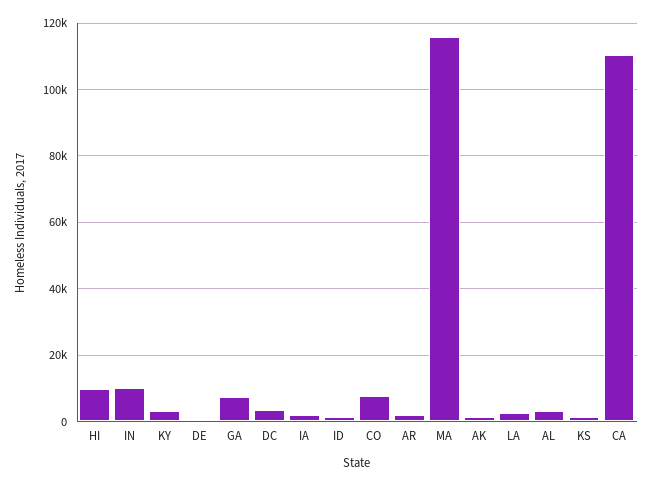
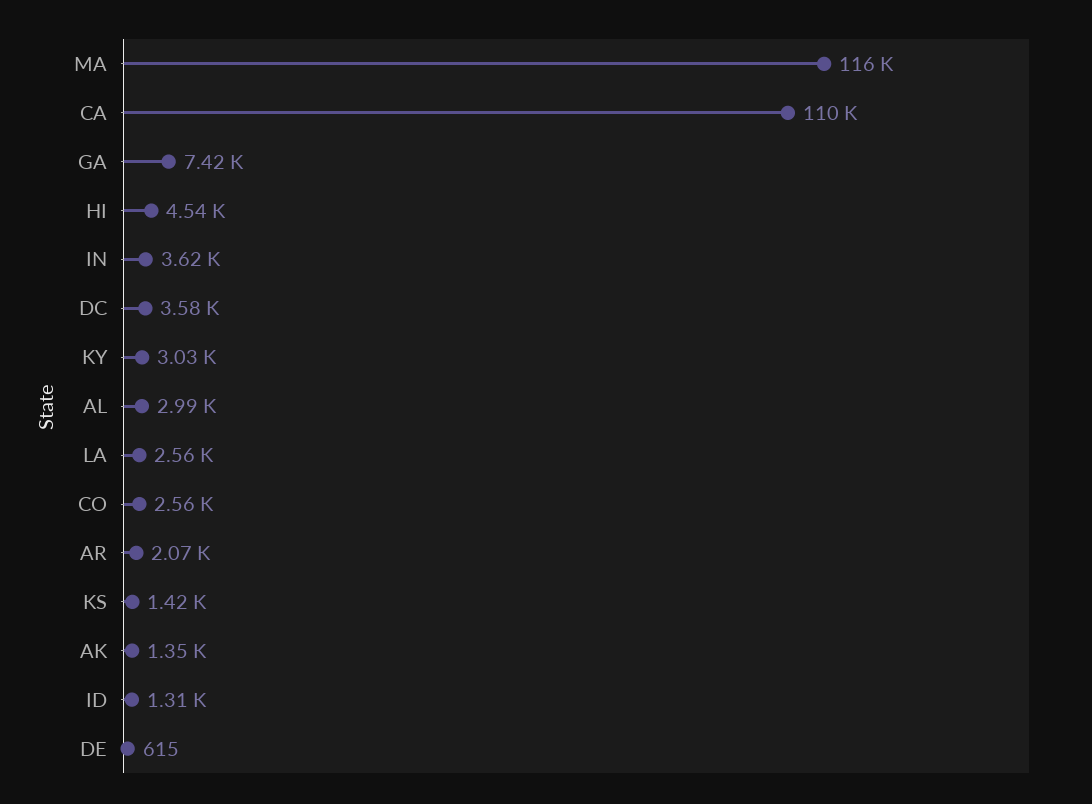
HI: 10000 -> 4540
IN: 10000 -> 3620
IA: 2000 -> none
CO: 8000 -> 2560

